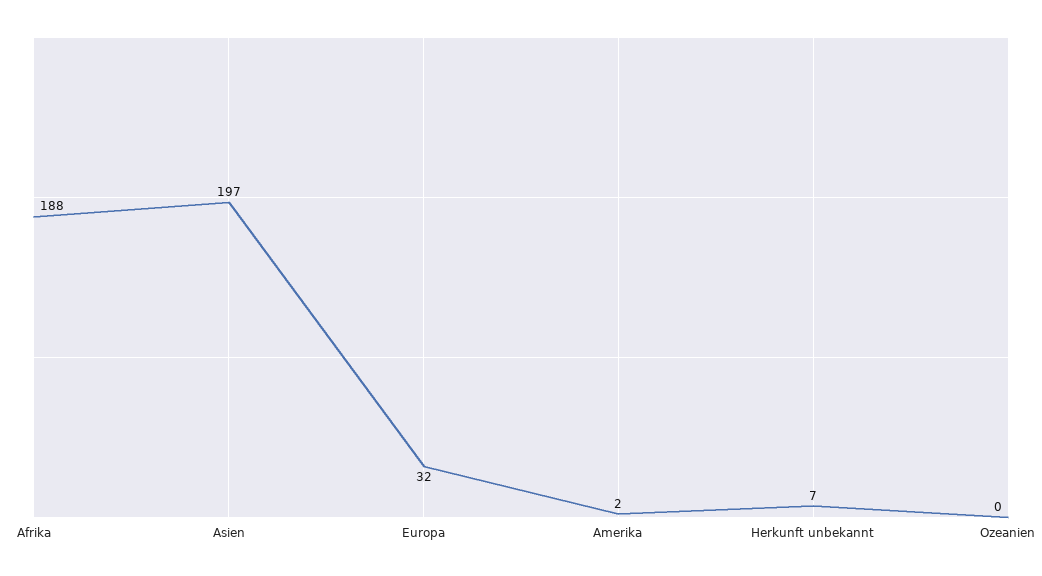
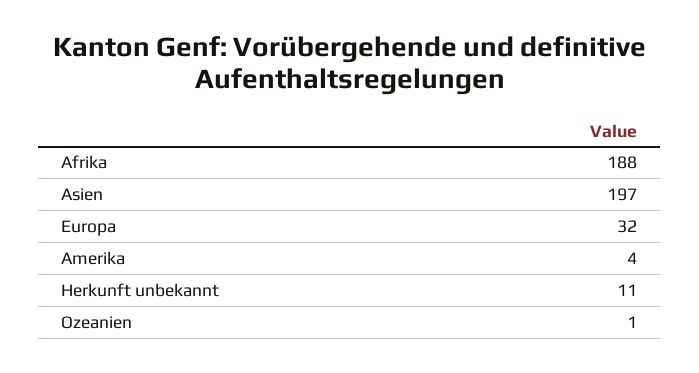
Amerika: 2 -> 4
Herkunft unbekannt: 7 -> 11
Ozeanien: 0 -> 1

